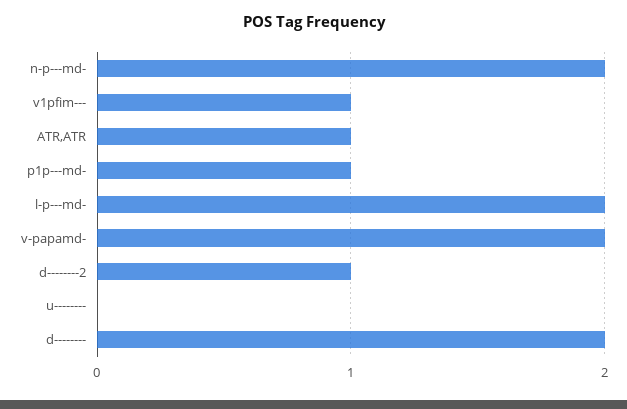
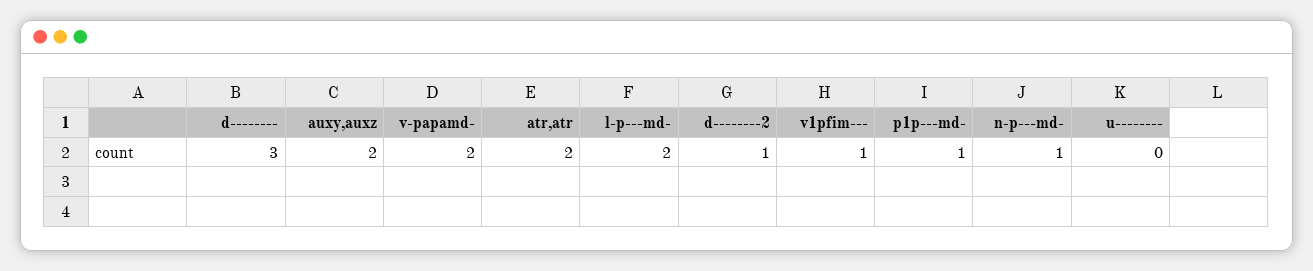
n-p---md-: 2 -> 1
ATR,ATR: 1 -> 2
d--------: 2 -> 3
auxy,auxz: none -> 2

